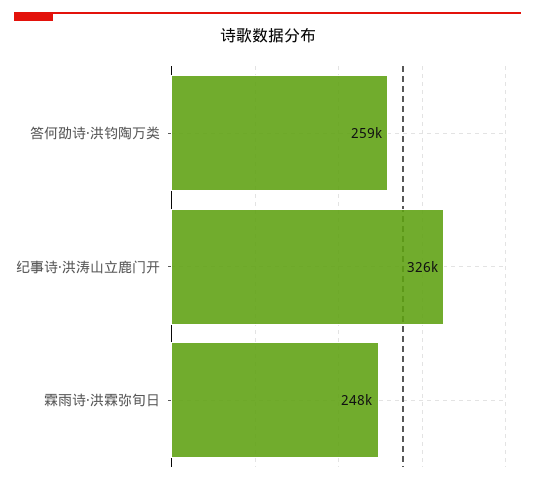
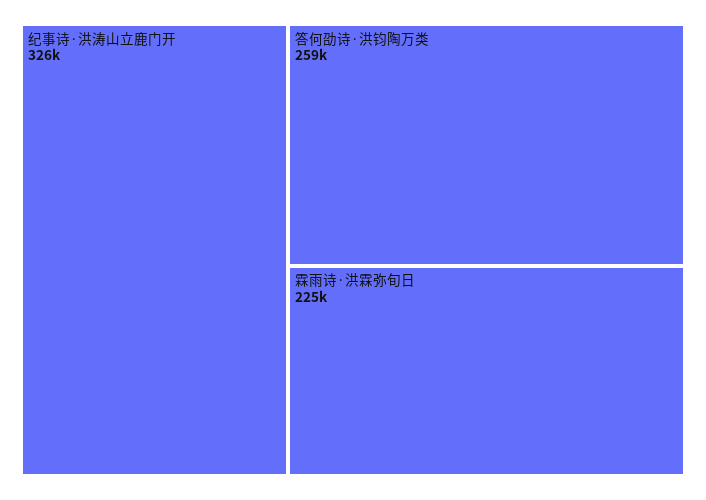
霖雨诗·洪霖弥旬日: 248000 -> 225000

